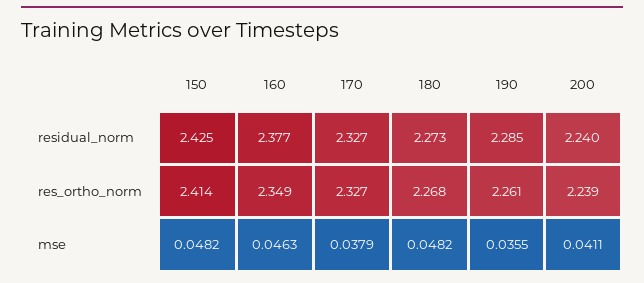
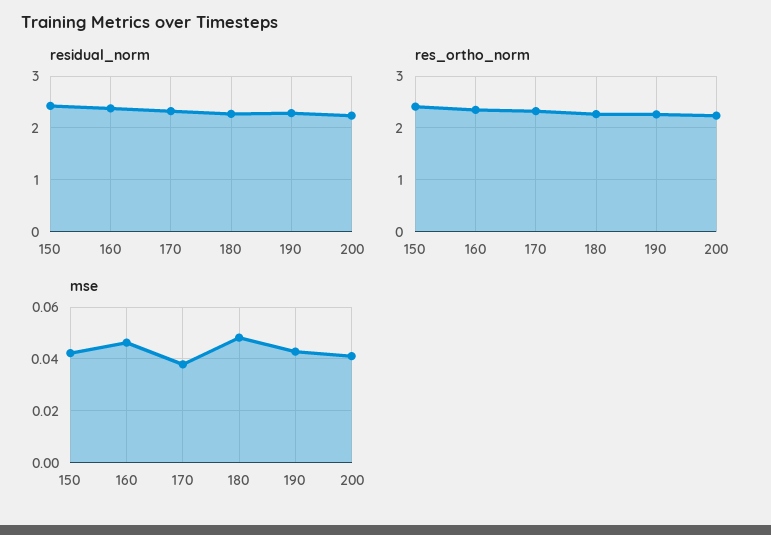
mse, 150: 0.0482 -> 0.0425
mse, 190: 0.0355 -> 0.0425

